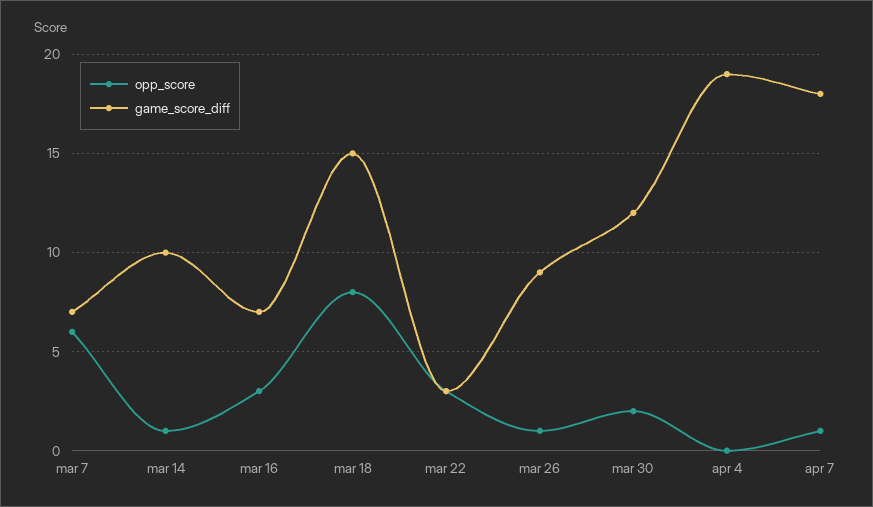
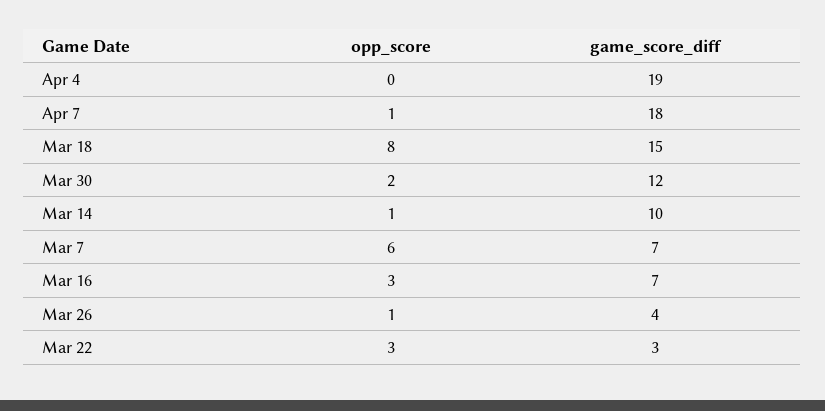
game_score_diff, mar 26: 9 -> 4

